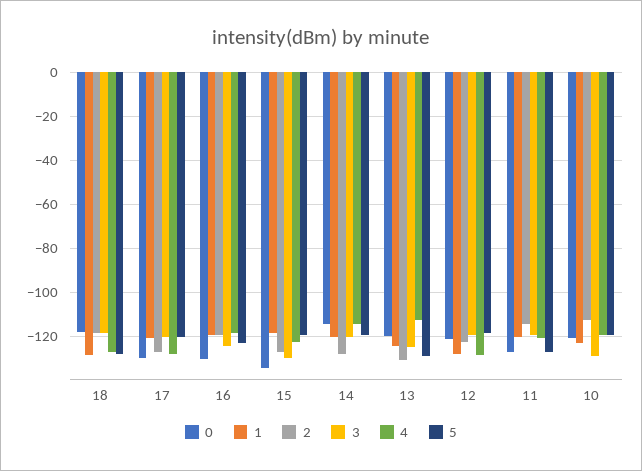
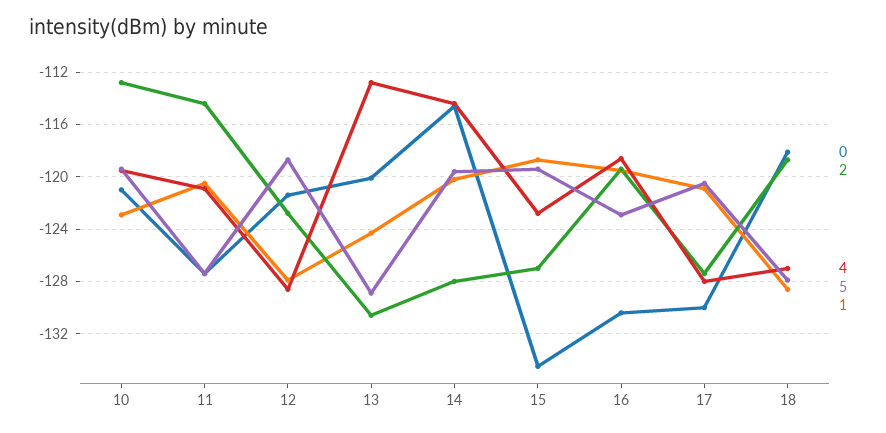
3, 18: -120 -> none
3, 17: -120 -> none
3, 16: -125 -> none
3, 15: -130 -> none
3, 14: -120 -> none
3, 13: -125 -> none
3, 12: -120 -> none
3, 11: -120 -> none
3, 10: -130 -> none

